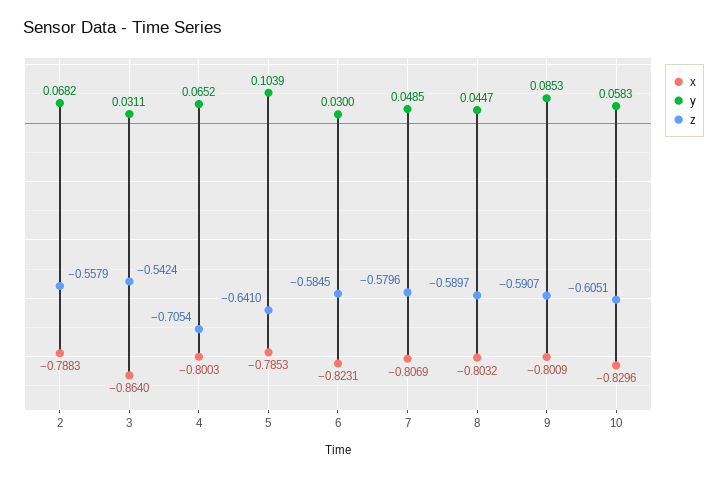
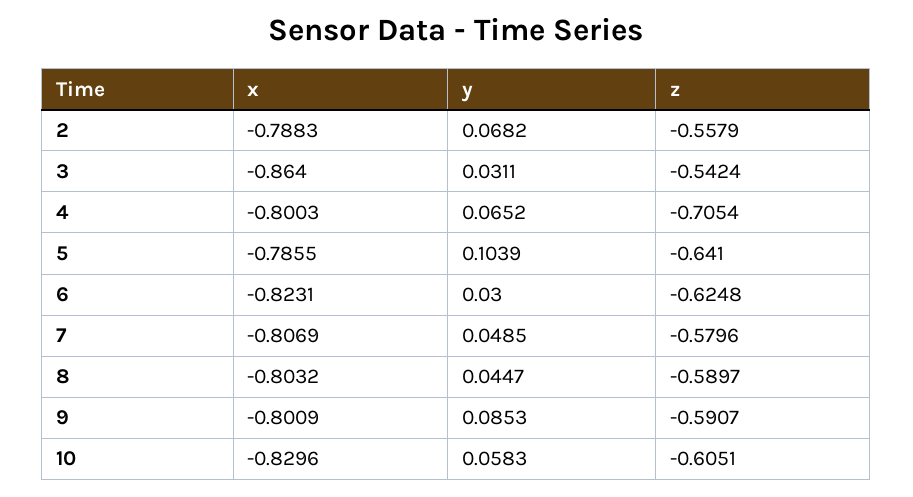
x, 5: -0.7853 -> -0.7855
z, 6: -0.5845 -> -0.6248

